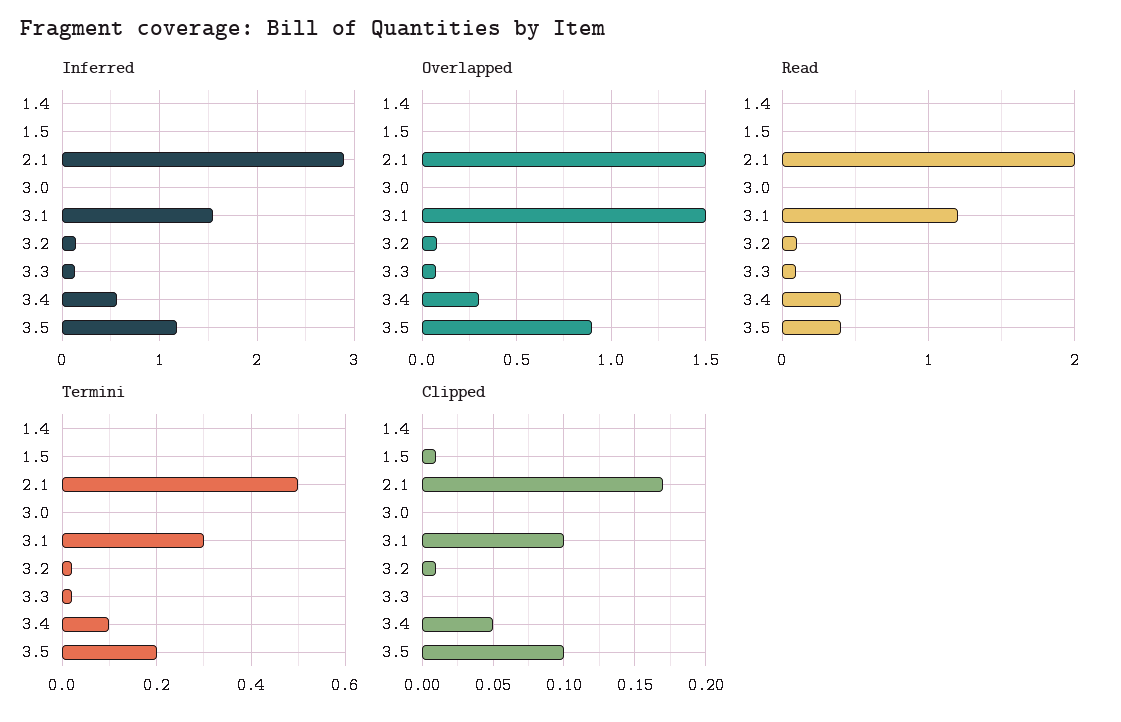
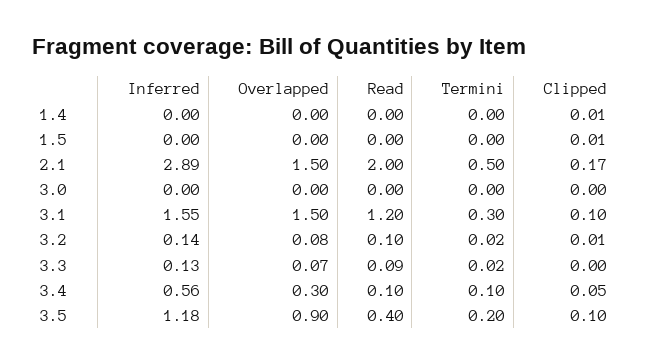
Read, 3.4: 0.4 -> 0.1
Clipped, 1.4: 0 -> 0.01

